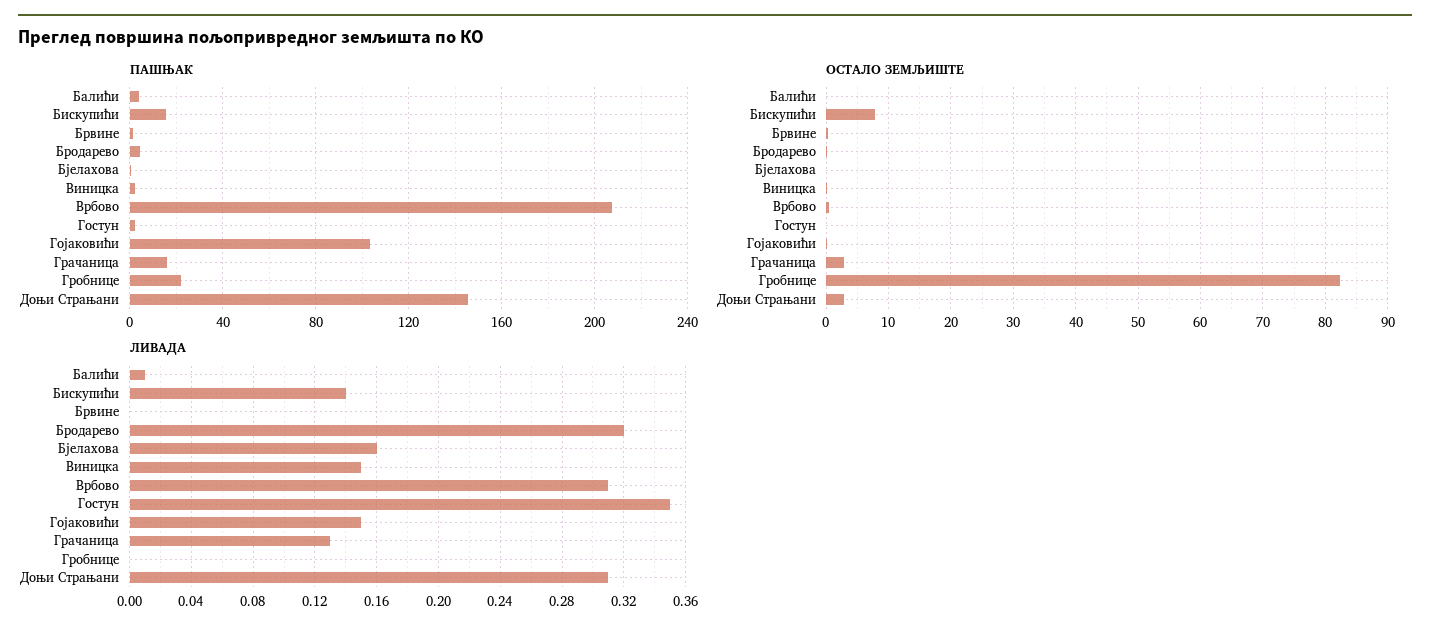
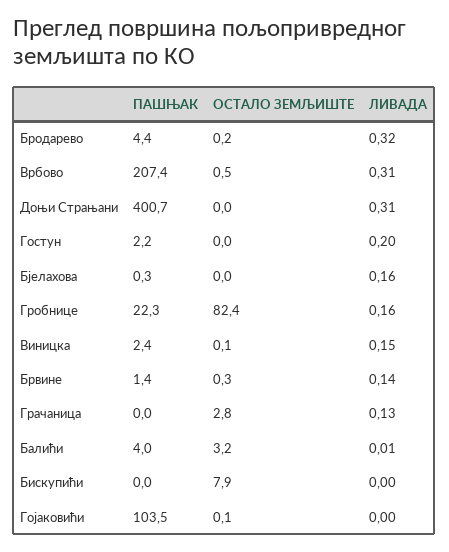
ПАШЊАК, Бискупићи: 15 -> 0
ПАШЊАК, Грачаница: 15 -> 0
ПАШЊАК, Доњи Страњани: 145 -> 400.7
ОСТАЛО ЗЕМЉИШТЕ, Балићи: 0 -> 3.2
ОСТАЛО ЗЕМЉИШТЕ, Доњи Страњани: 3 -> 0
ЛИВАДА, Бискупићи: 0.14 -> 0
ЛИВАДА, Брвине: 0 -> 0.14
ЛИВАДА, Гостун: 0.35 -> 0.2
ЛИВАДА, Гојаковићи: 0.15 -> 0
ЛИВАДА, Гробнице: 0 -> 0.16

